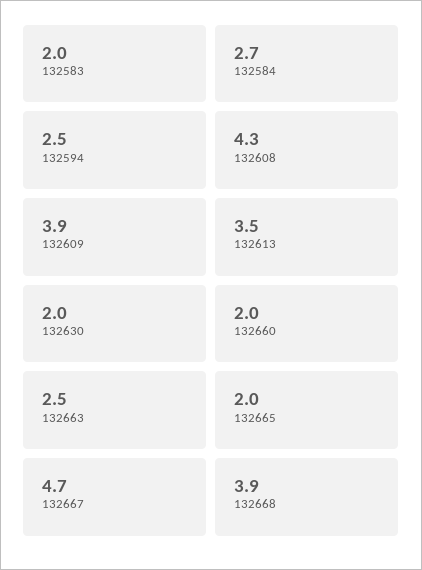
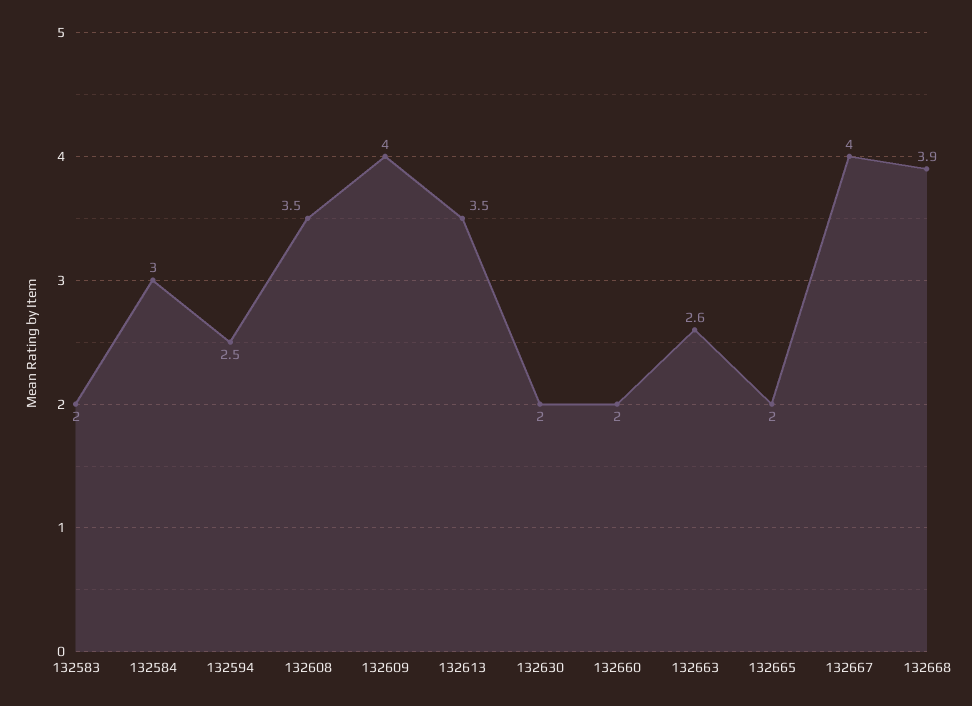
132584: 2.7 -> 3
132608: 4.3 -> 3.5
132609: 3.9 -> 4
132663: 2.5 -> 2.6
132667: 4.7 -> 4

